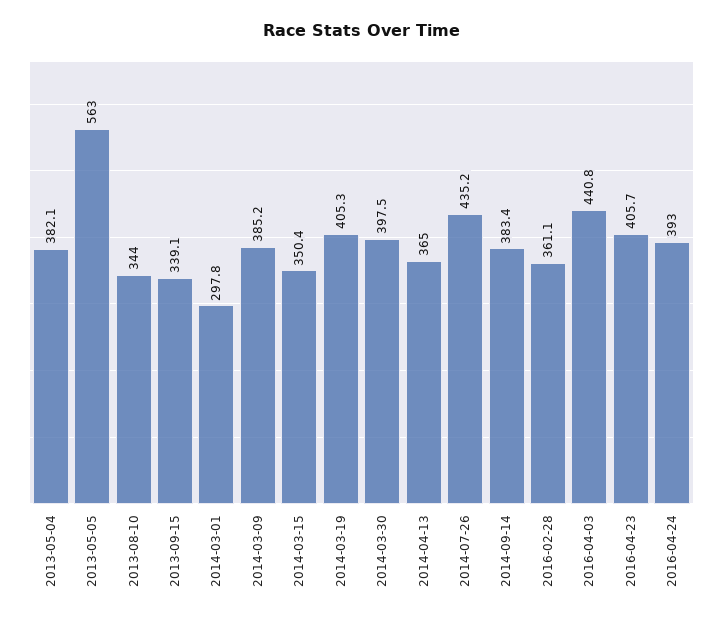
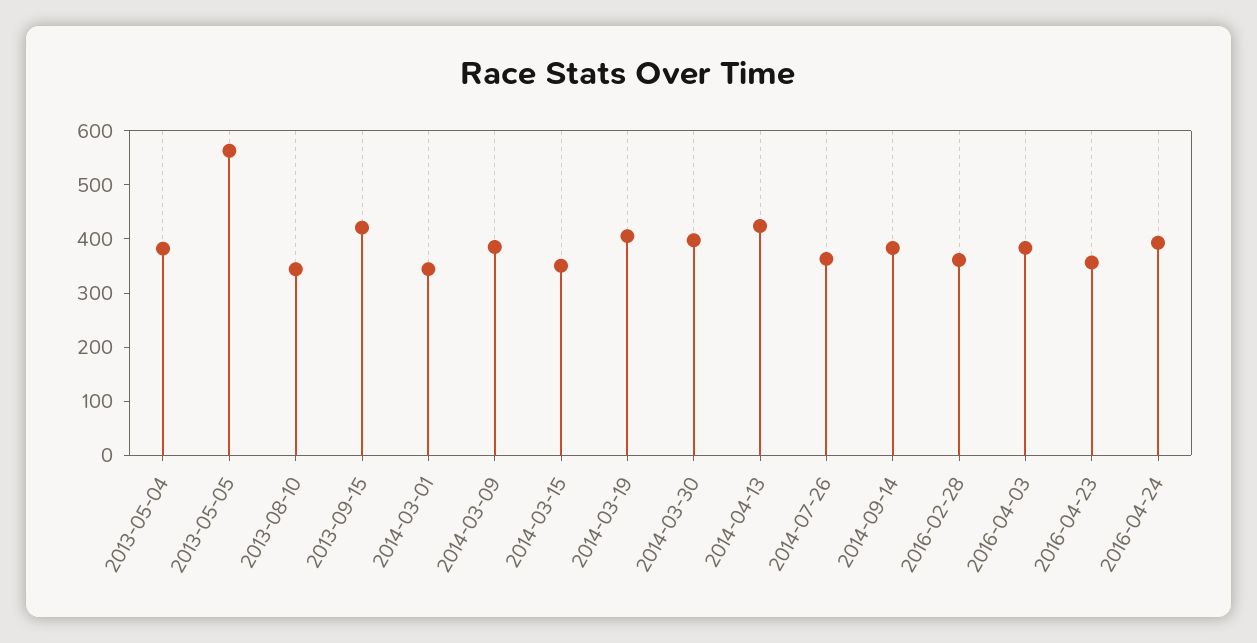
2013-09-15: 339.1 -> 420
2014-03-01: 297.8 -> 340
2014-04-13: 365 -> 420
2014-07-26: 435.2 -> 360
2016-04-03: 440.8 -> 380
2016-04-23: 405.7 -> 360

